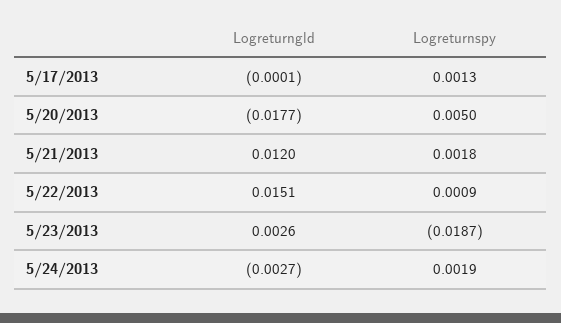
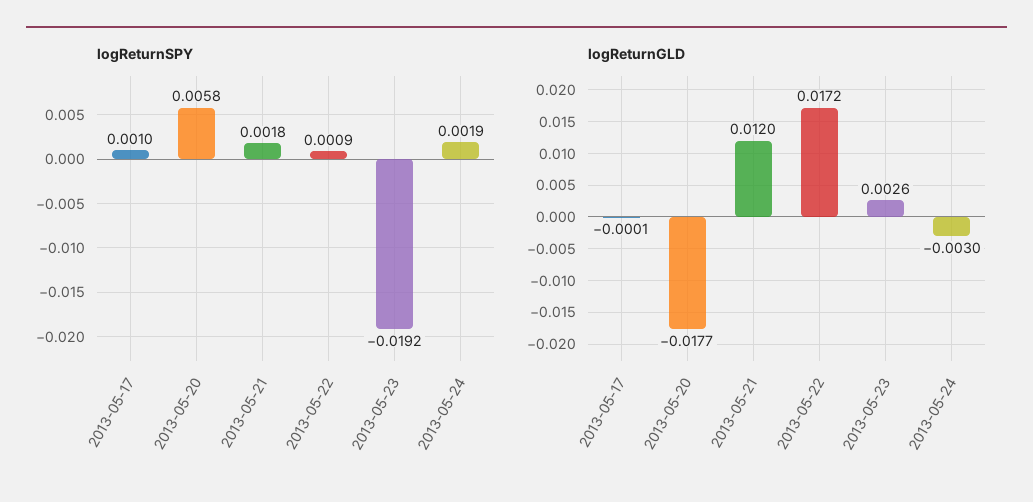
Logreturnspy, 5/17/2013: 0.0013 -> 0.001
Logreturnspy, 5/20/2013: 0.005 -> 0.0058
Logreturngld, 5/22/2013: 0.0151 -> 0.0172
Logreturnspy, 5/23/2013: -0.0187 -> -0.0192
Logreturngld, 5/24/2013: -0.0027 -> -0.003

